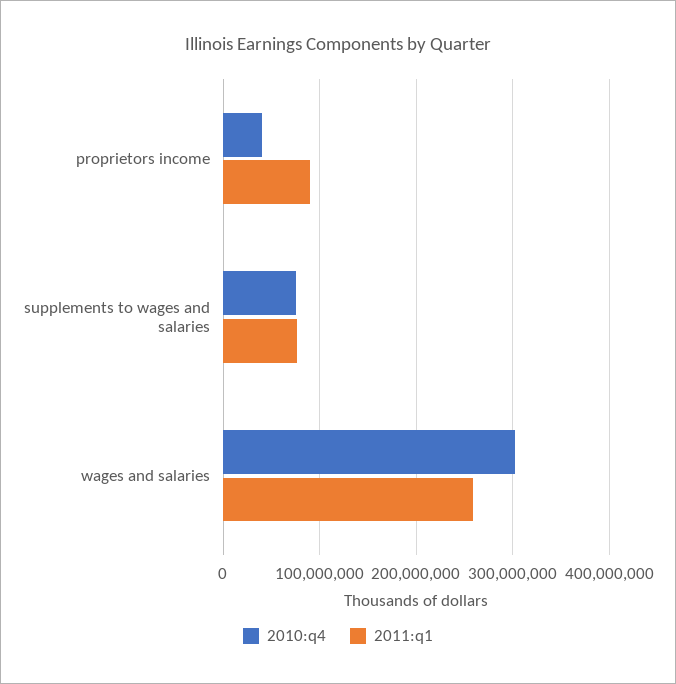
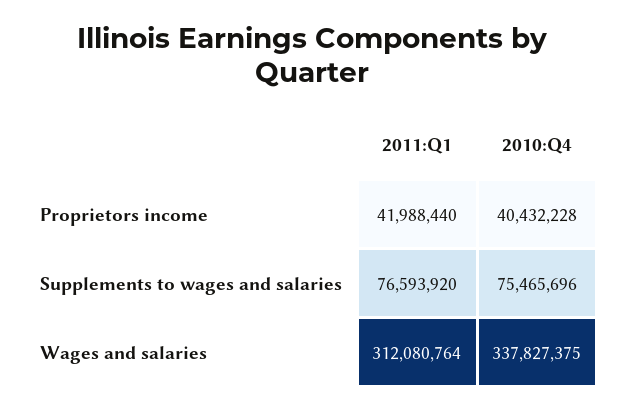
2011:q1, proprietors income: 90000000 -> 41988440
2010:q4, wages and salaries: 300000000 -> 337827375
2011:q1, wages and salaries: 260000000 -> 312080764

